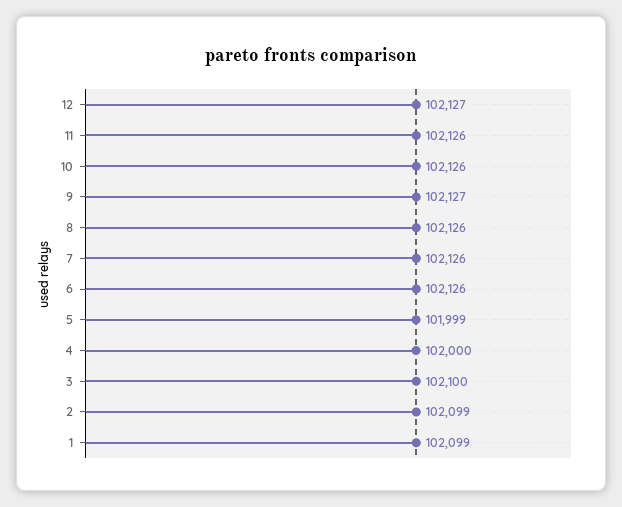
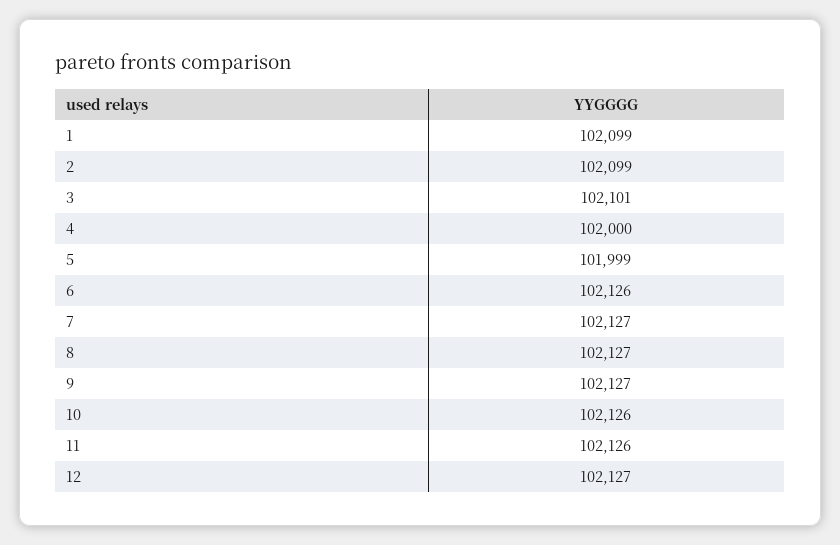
8: 102126 -> 102127
7: 102126 -> 102127
3: 102100 -> 102101

